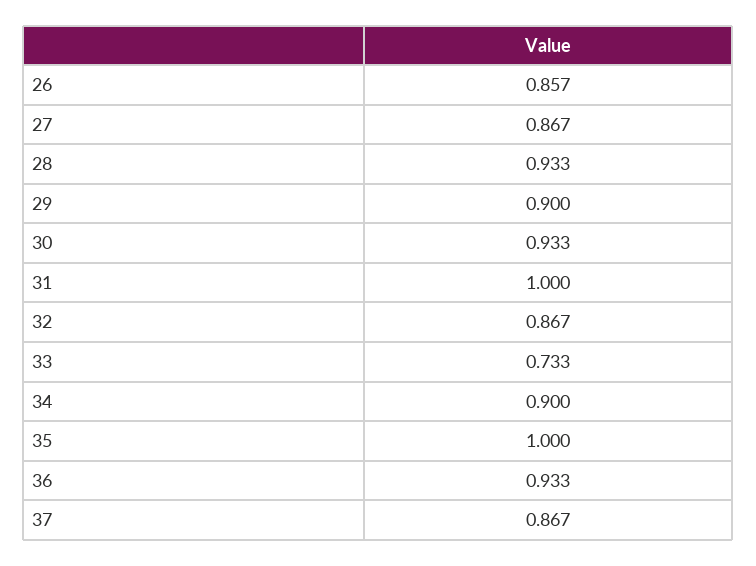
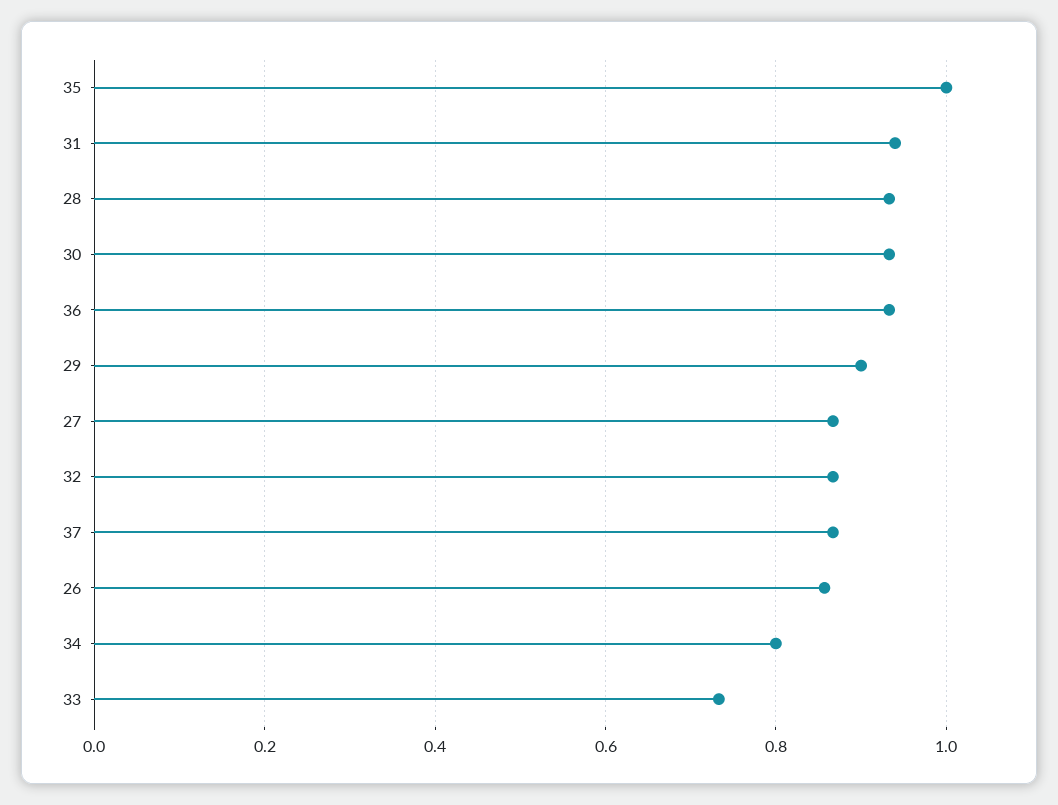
31: 1 -> 0.94
34: 0.9 -> 0.8

